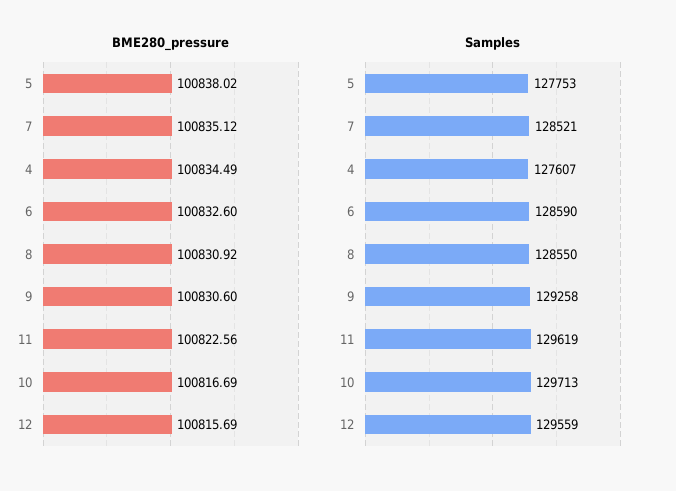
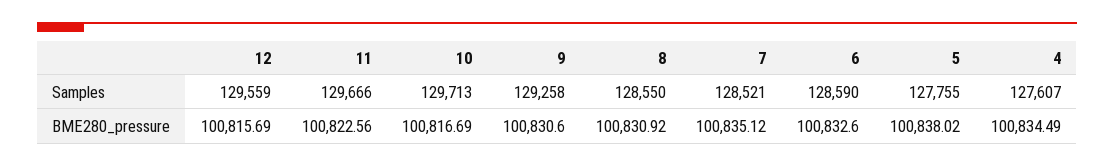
Samples, 5: 127753 -> 127755
Samples, 11: 129619 -> 129666

